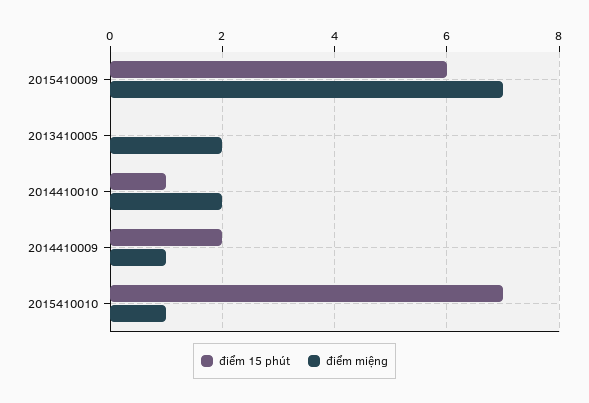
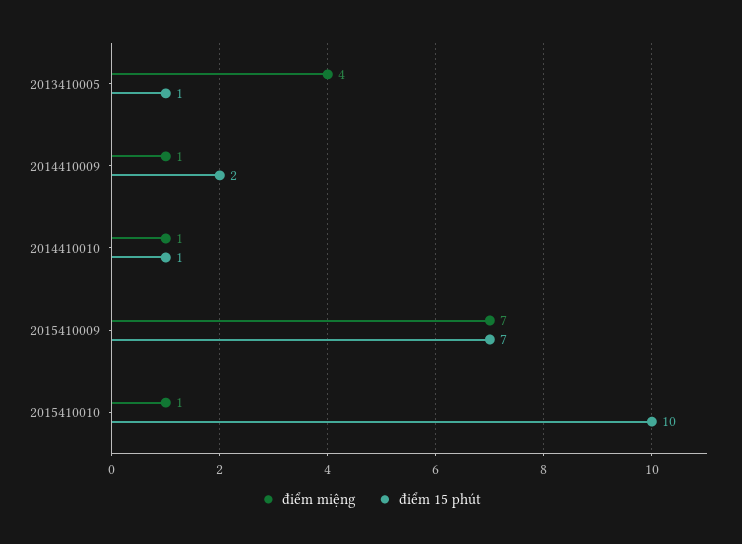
điểm 15 phút, 2015410009: 6 -> 7
điểm 15 phút, 2013410005: 0 -> 1
điểm miệng, 2013410005: 2 -> 4
điểm miệng, 2014410010: 2 -> 1
điểm 15 phút, 2015410010: 7 -> 10

